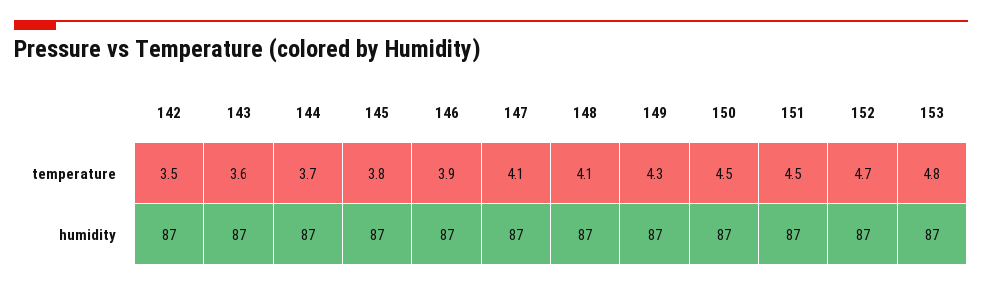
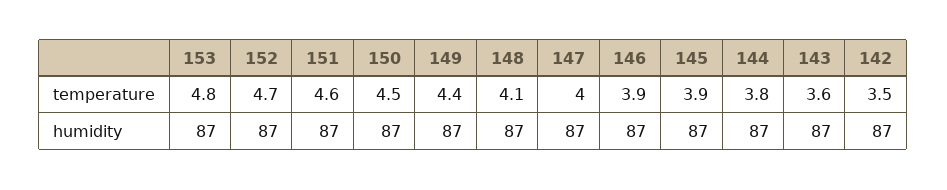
144, temperature: 3.7 -> 3.8
145, temperature: 3.8 -> 3.9
147, temperature: 4.1 -> 4
149, temperature: 4.3 -> 4.4
151, temperature: 4.5 -> 4.6

